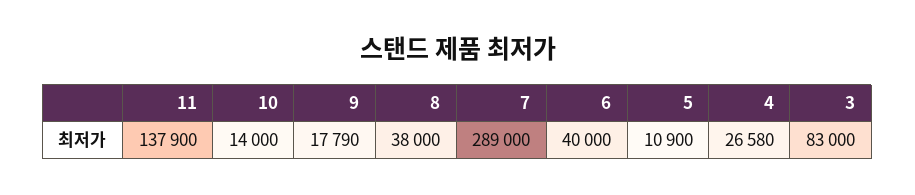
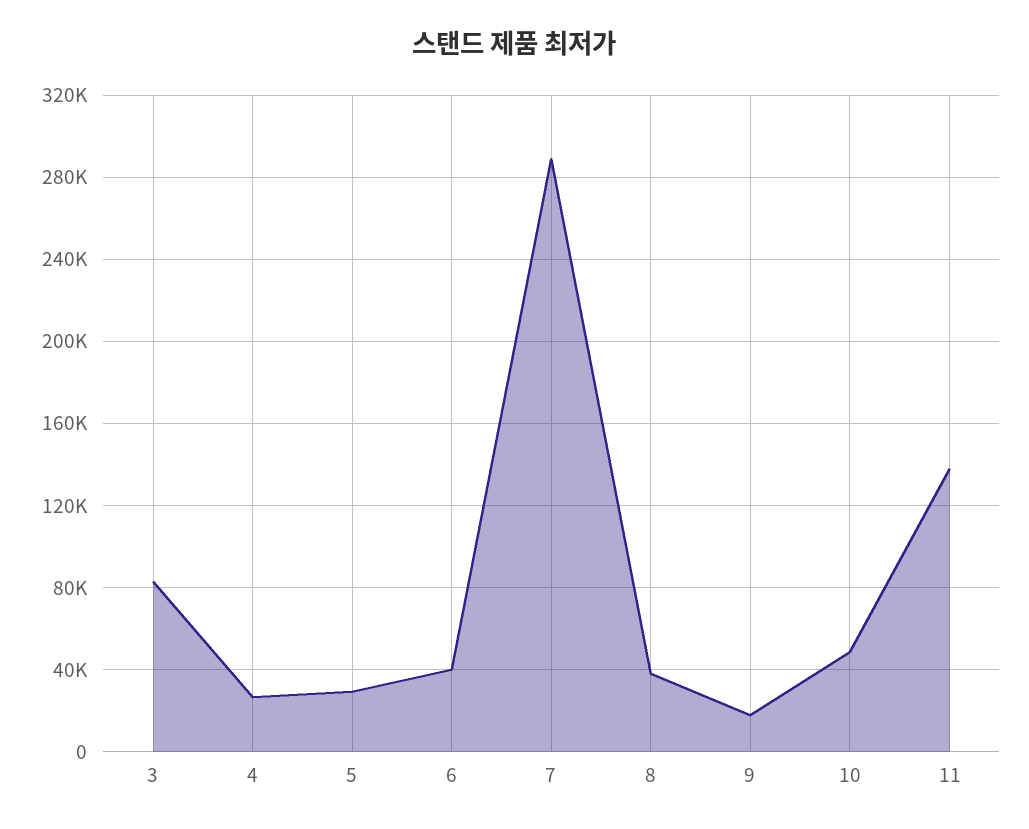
10: 14000 -> 50000
5: 10900 -> 30000

